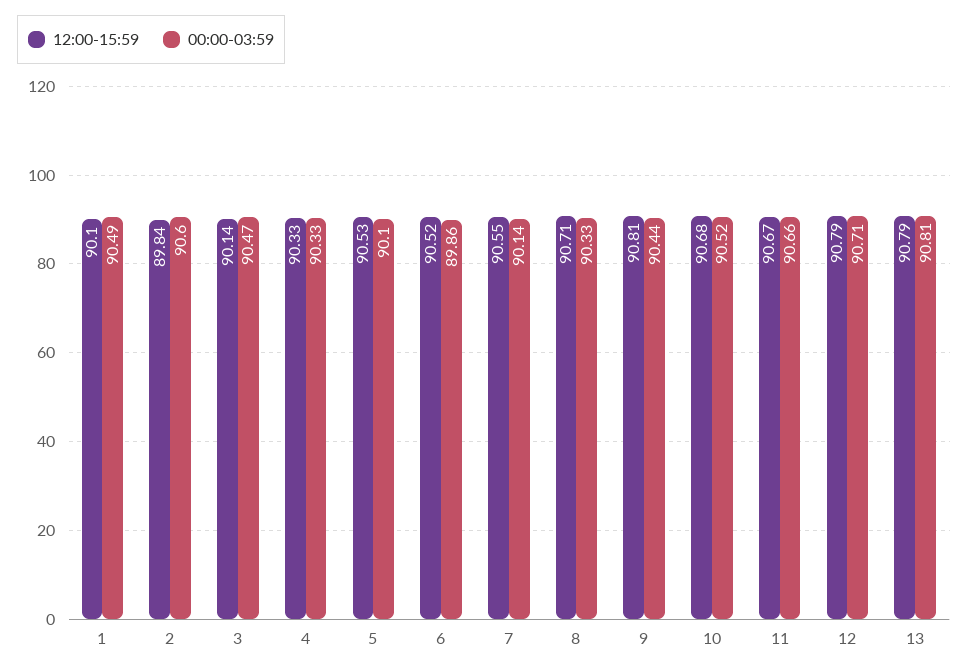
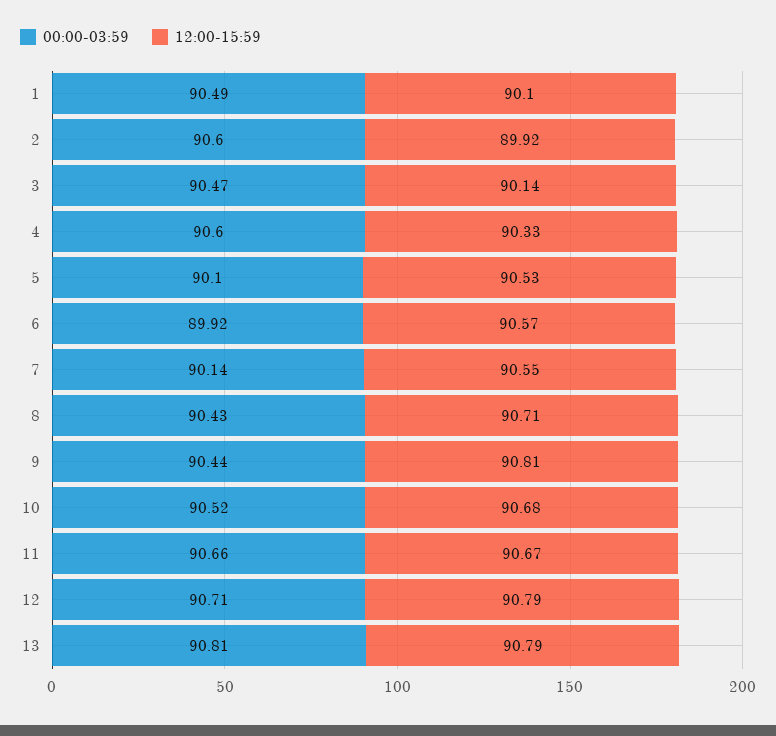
12:00-15:59, 2: 89.84 -> 89.92
00:00-03:59, 4: 90.33 -> 90.6
12:00-15:59, 6: 90.52 -> 90.57
00:00-03:59, 6: 89.86 -> 89.92
00:00-03:59, 8: 90.33 -> 90.43

